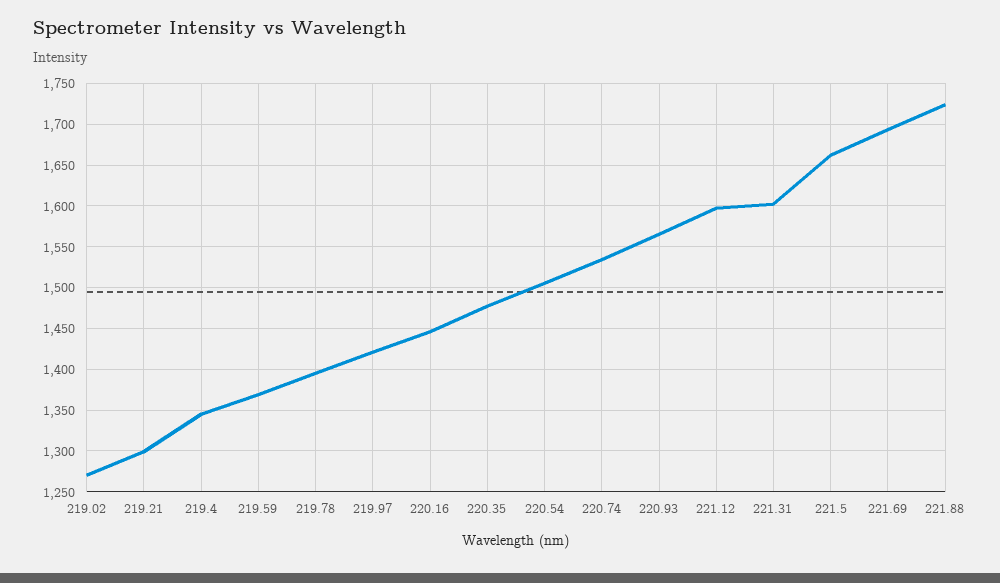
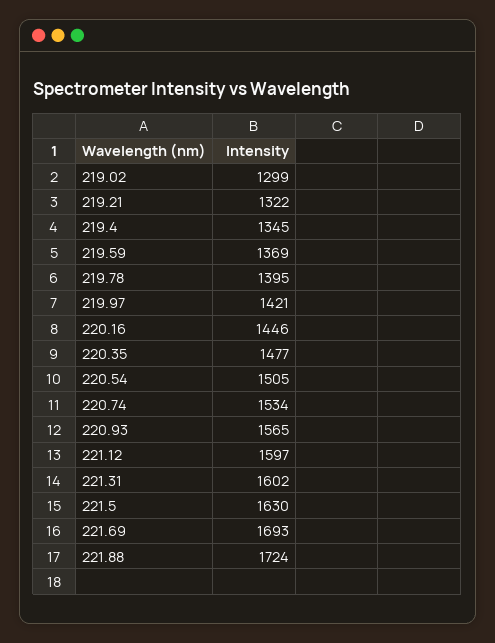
219.02: 1270 -> 1299
219.21: 1300 -> 1322
221.5: 1660 -> 1630

